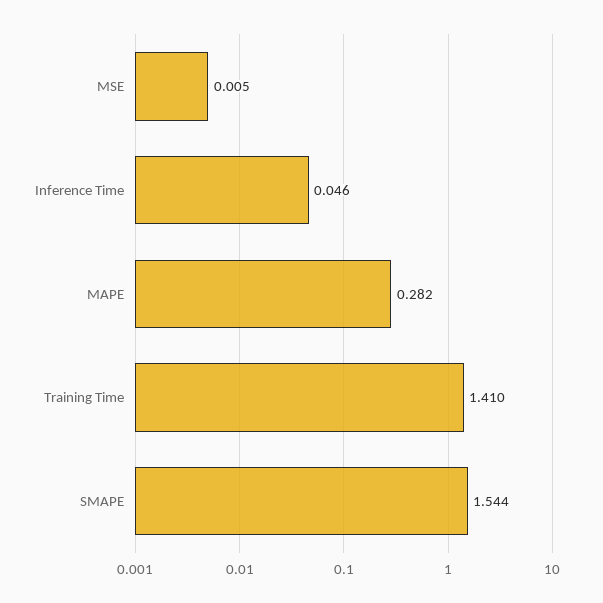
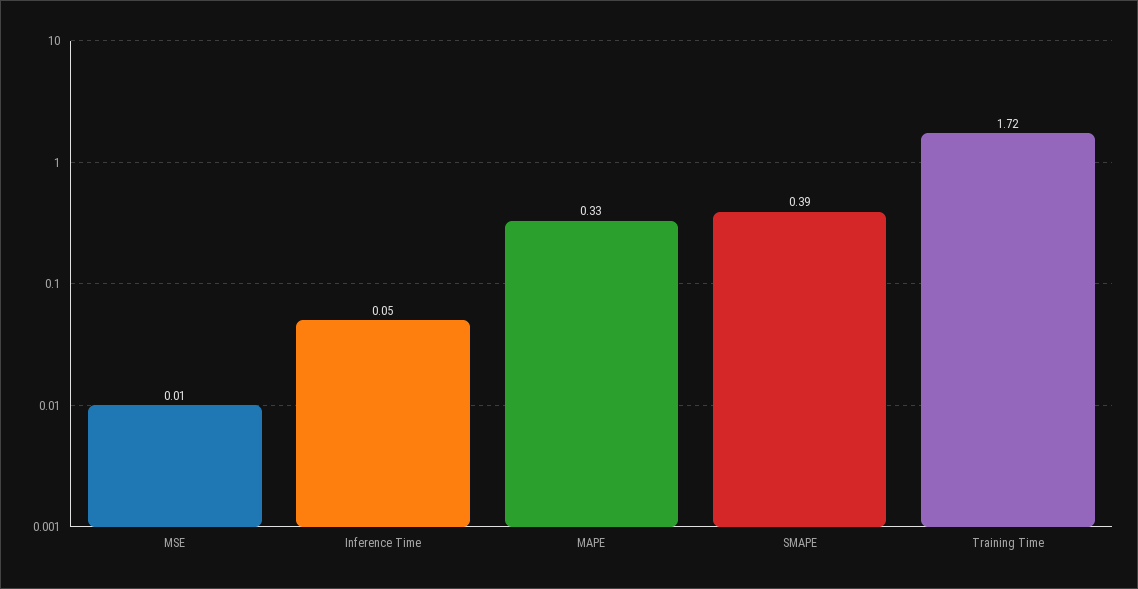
MAPE: 0.282 -> 0.33
Training Time: 1.41 -> 1.72
SMAPE: 1.544 -> 0.39

